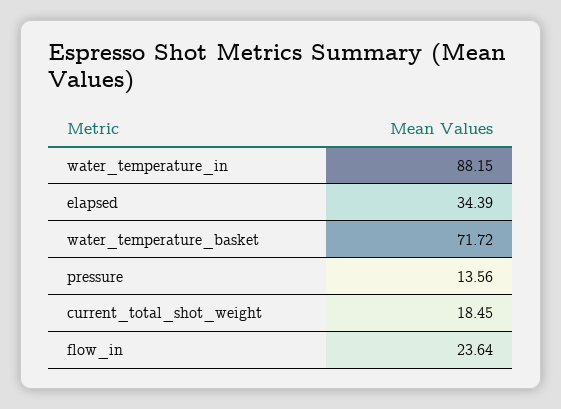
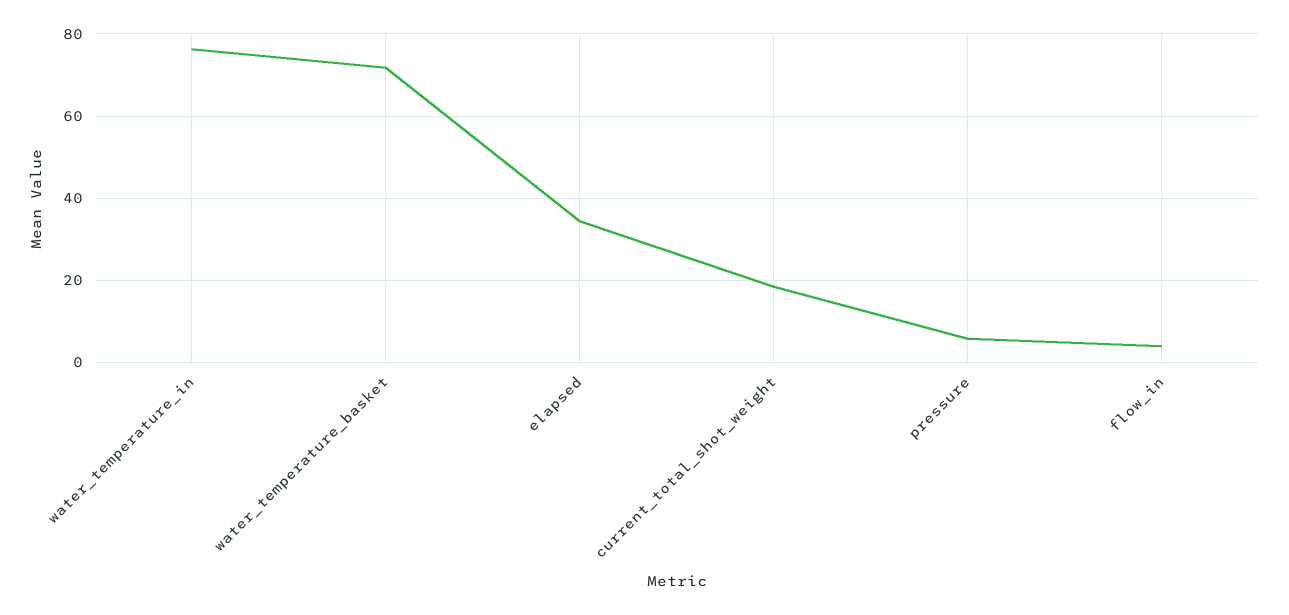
water_temperature_in: 88.15 -> 76
pressure: 13.56 -> 6
flow_in: 23.64 -> 4

